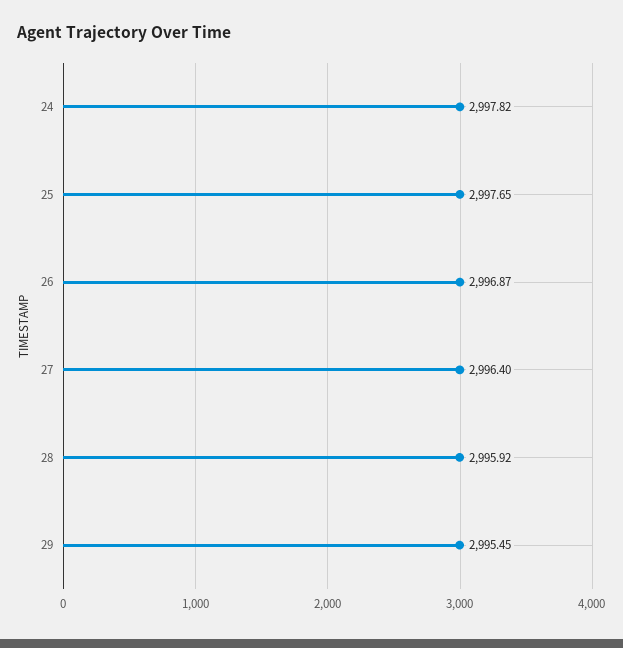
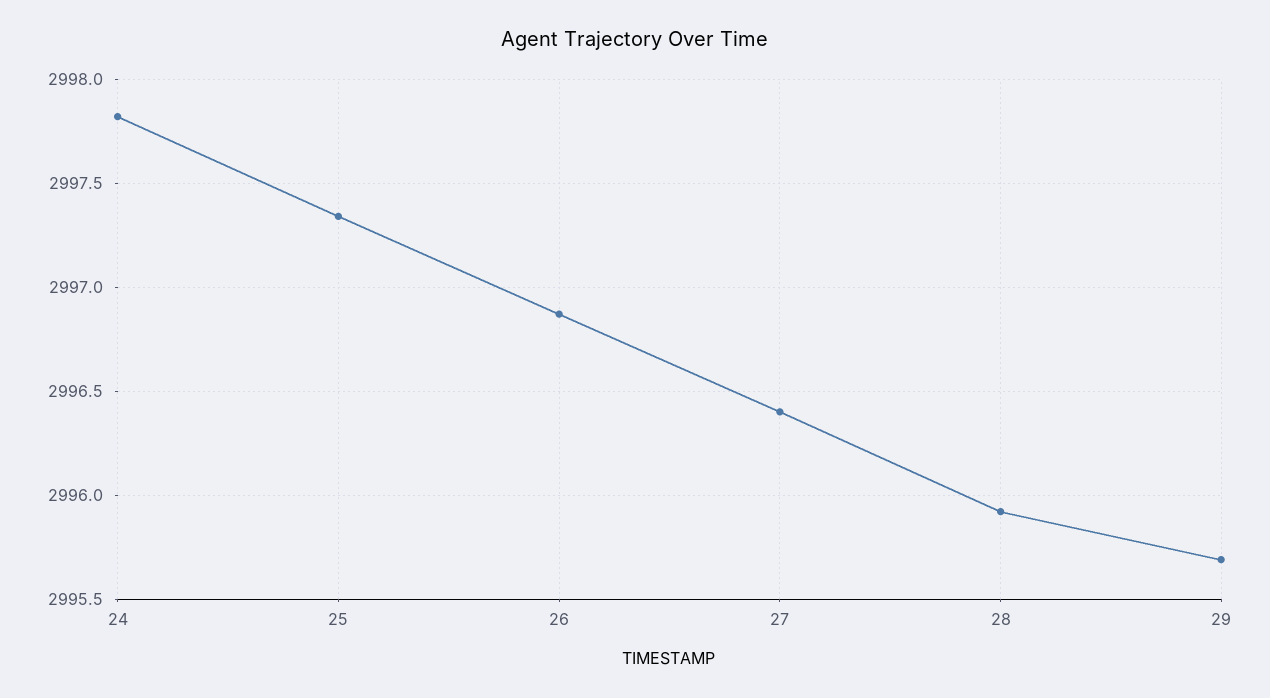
25: 2997.65 -> 2997.35
29: 2995.45 -> 2995.7

